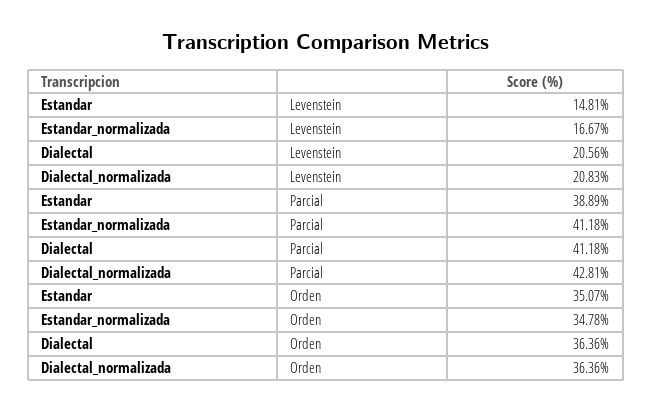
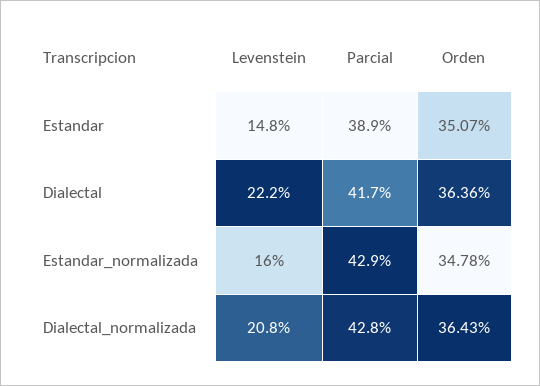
Estandar_normalizada, Levenstein: 16.67 -> 16
Dialectal, Levenstein: 20.56 -> 22.2
Estandar_normalizada, Parcial: 41.18 -> 42.9
Dialectal, Parcial: 41.18 -> 41.7
Dialectal_normalizada, Orden: 36.36 -> 36.43

